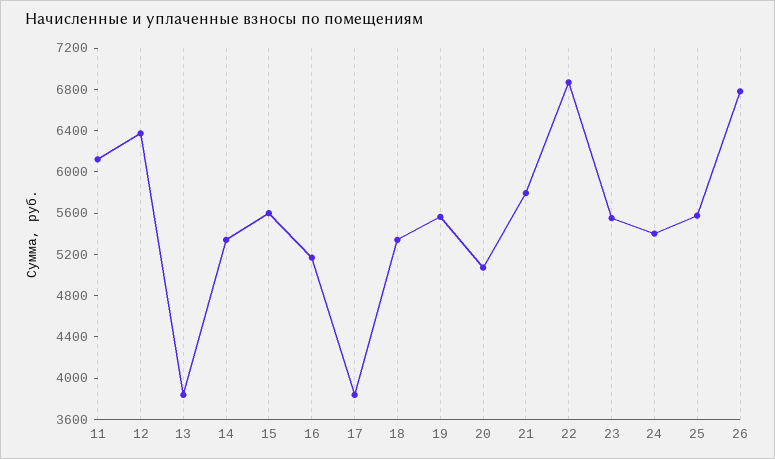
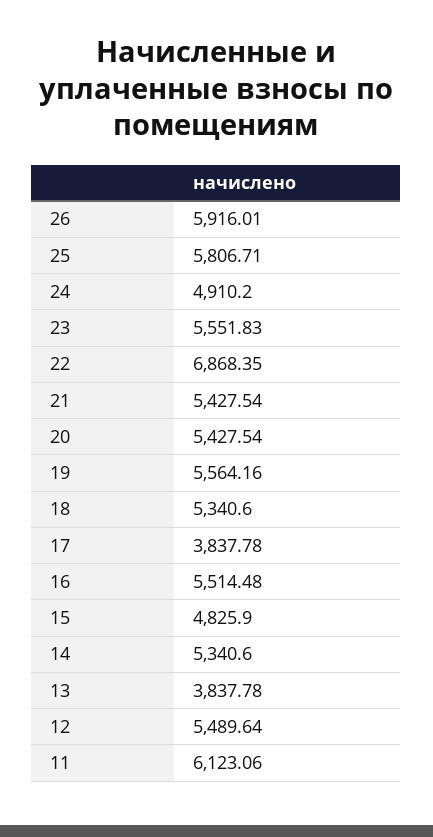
12: 6400 -> 5489.64
15: 5600 -> 4825.9
16: 5200 -> 5514.48
20: 5100 -> 5427.54
21: 5800 -> 5427.54
24: 5400 -> 4910.2
25: 5600 -> 5806.71
26: 6800 -> 5916.01

